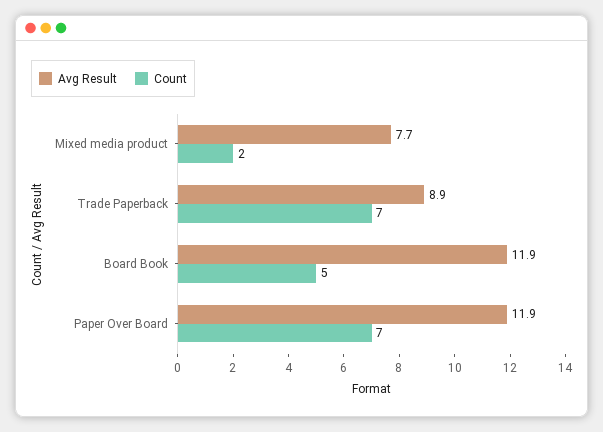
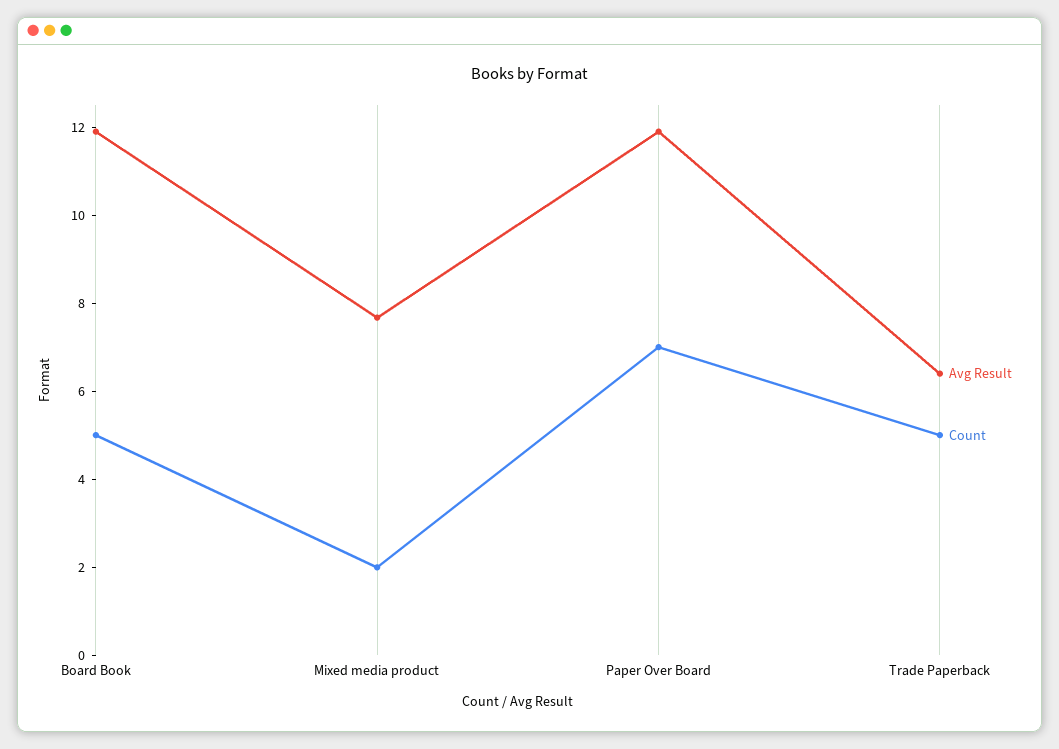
Avg Result, Trade Paperback: 8.9 -> 6.5
Count, Trade Paperback: 7 -> 5

